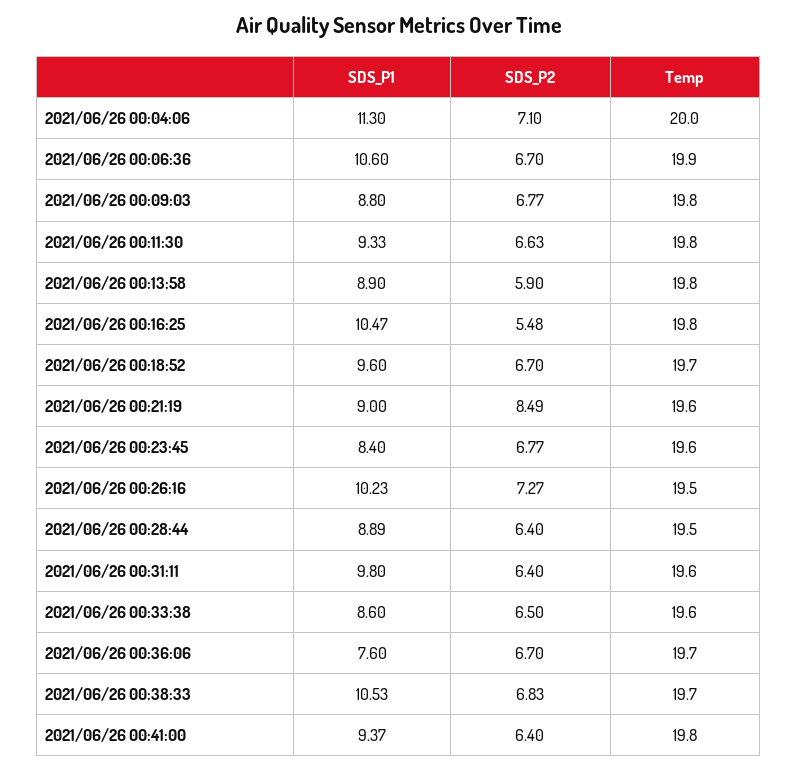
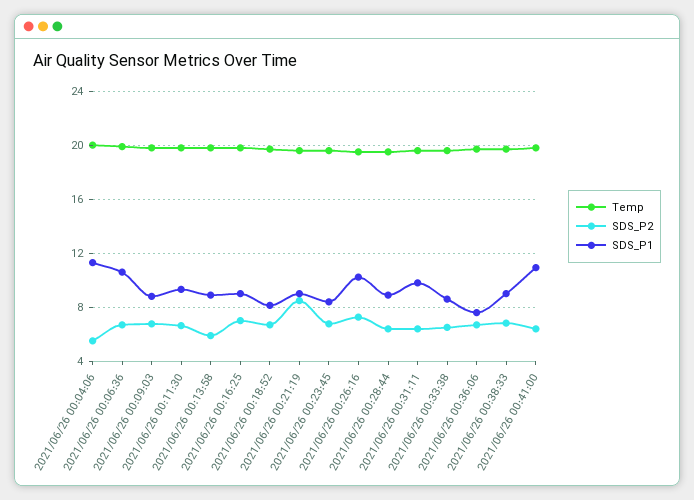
SDS_P2, 2021/06/26 00:04:06: 7.1 -> 5.5
SDS_P1, 2021/06/26 00:16:25: 10.47 -> 9
SDS_P2, 2021/06/26 00:16:25: 5.48 -> 7
SDS_P1, 2021/06/26 00:18:52: 9.6 -> 8
SDS_P1, 2021/06/26 00:38:33: 10.53 -> 9
SDS_P1, 2021/06/26 00:41:00: 9.37 -> 11

